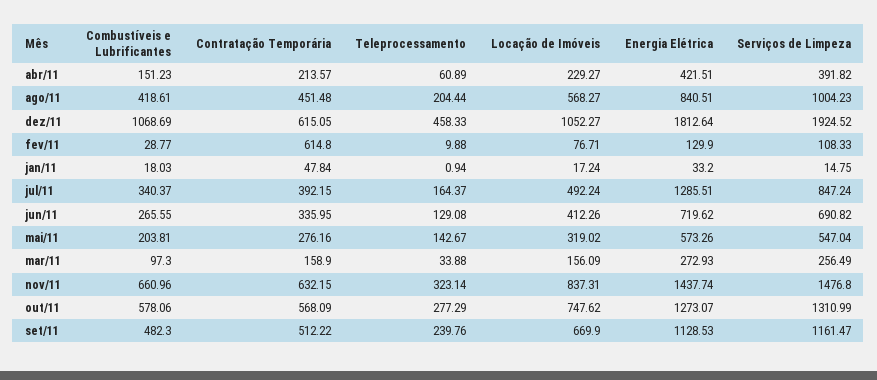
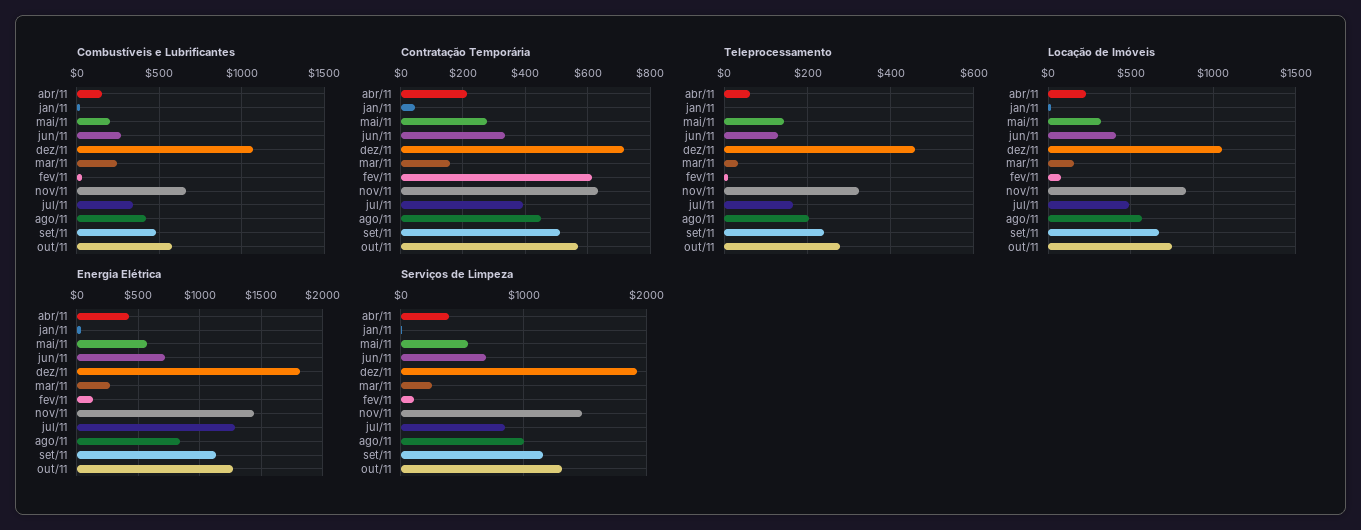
Contratação Temporária, dez/11: 615.05 -> 720
Combustíveis e Lubrificantes, mar/11: 97.3 -> 250

